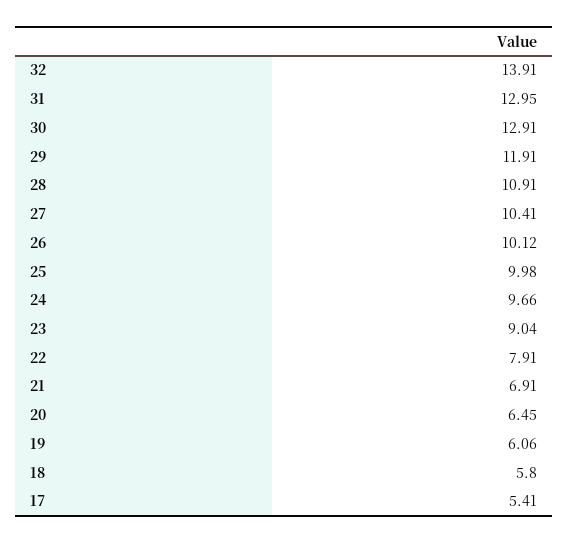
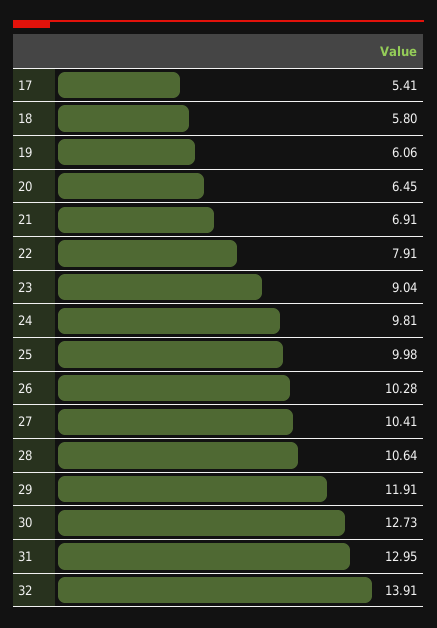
30: 12.91 -> 12.73
28: 10.91 -> 10.64
26: 10.12 -> 10.28
24: 9.66 -> 9.81

